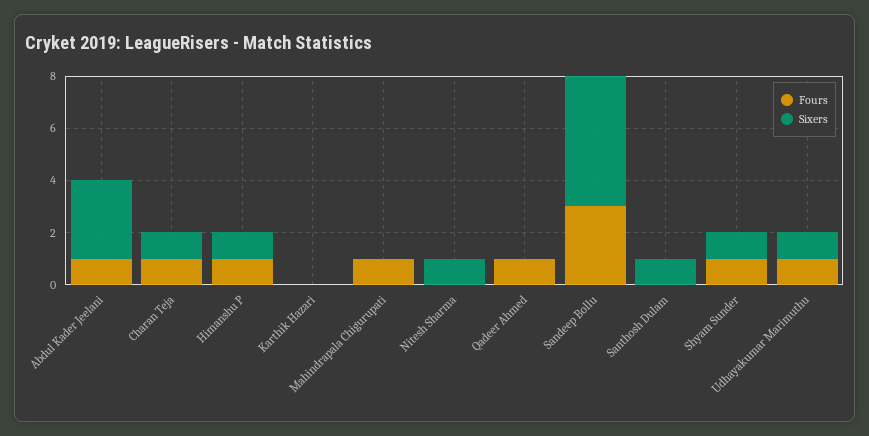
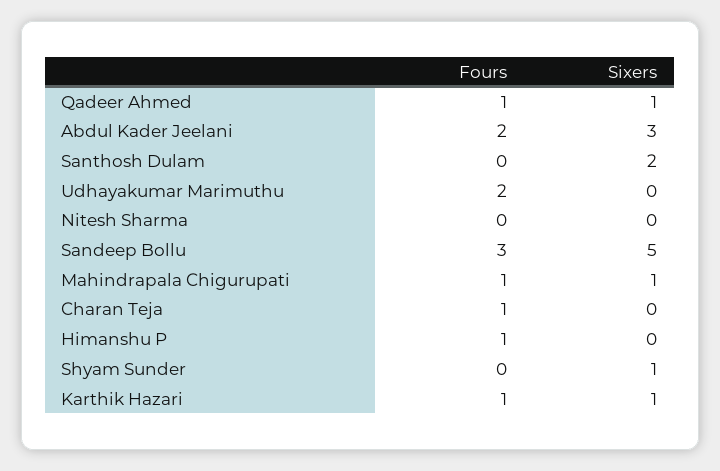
Fours, Abdul Kader Jeelani: 1 -> 2
Sixers, Charan Teja: 1 -> 0
Sixers, Himanshu P: 1 -> 0
Fours, Karthik Hazari: 0 -> 1
Sixers, Karthik Hazari: 0 -> 1
Sixers, Mahindrapala Chigurupati: 0 -> 1
Sixers, Nitesh Sharma: 1 -> 0
Sixers, Qadeer Ahmed: 0 -> 1
Sixers, Santhosh Dulam: 1 -> 2
Fours, Shyam Sunder: 1 -> 0
Fours, Udhayakumar Marimuthu: 1 -> 2
Sixers, Udhayakumar Marimuthu: 1 -> 0

